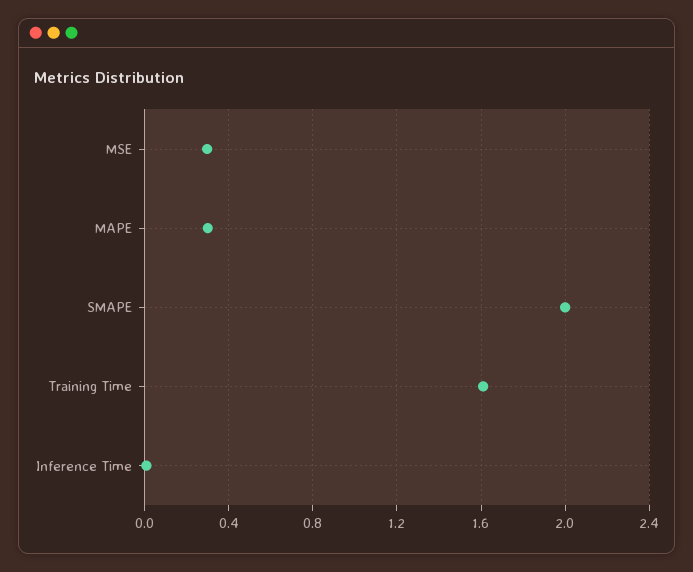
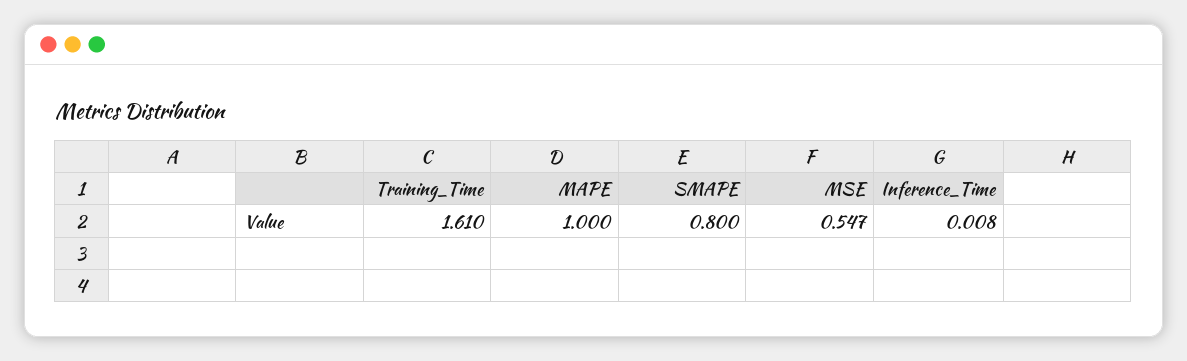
MSE: 0.3 -> 0.547
MAPE: 0.3 -> 1
SMAPE: 2 -> 0.8

